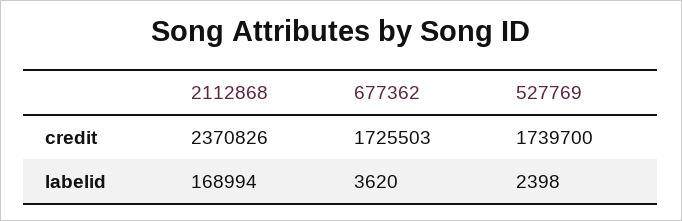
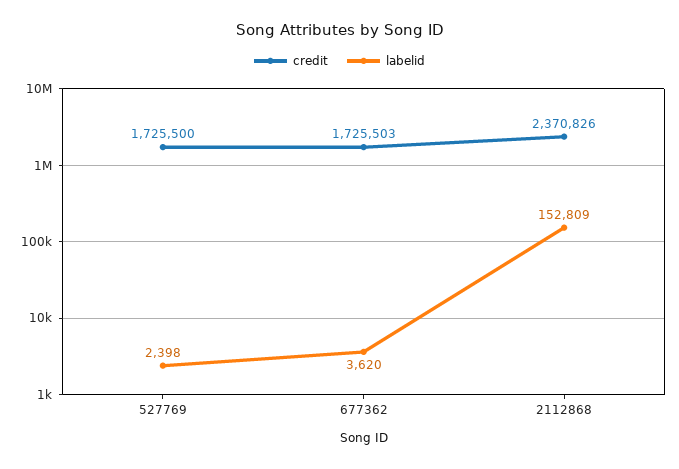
credit, 527769: 1739700 -> 1725500
labelid, 2112868: 168994 -> 152809

